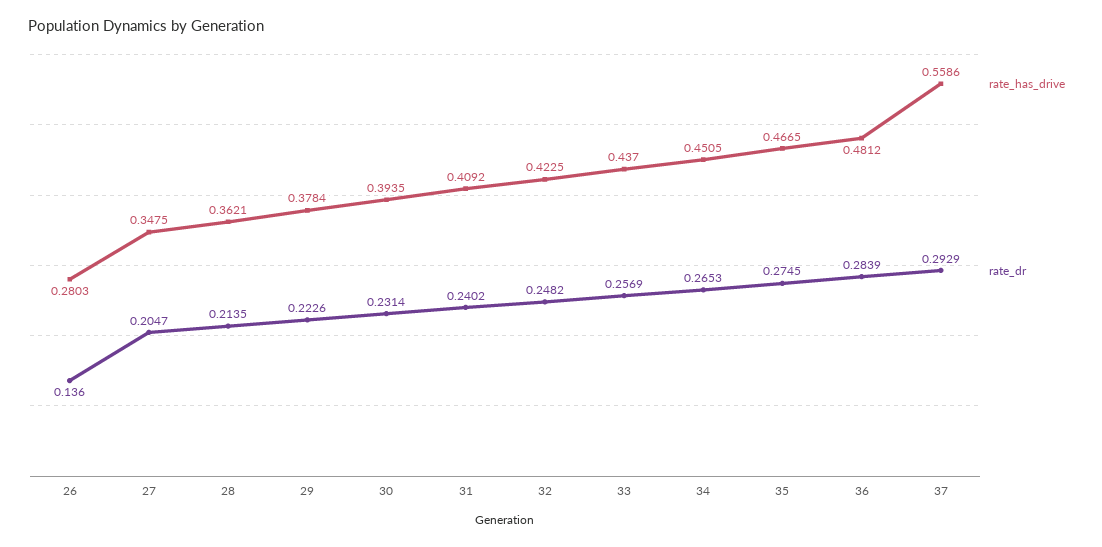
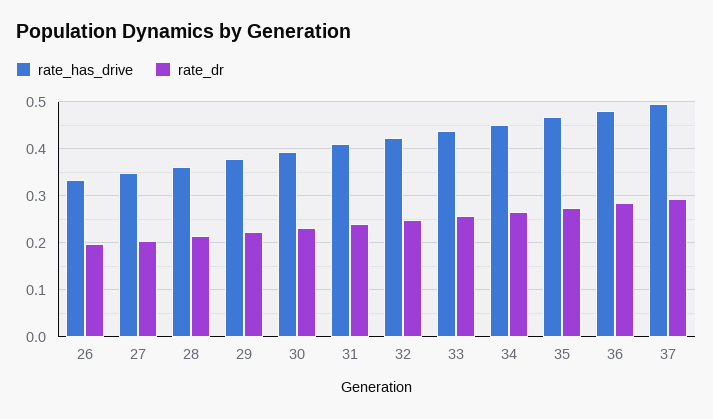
rate_has_drive, 26: 0.2803 -> 0.34
rate_dr, 26: 0.136 -> 0.2
rate_has_drive, 37: 0.5586 -> 0.5

